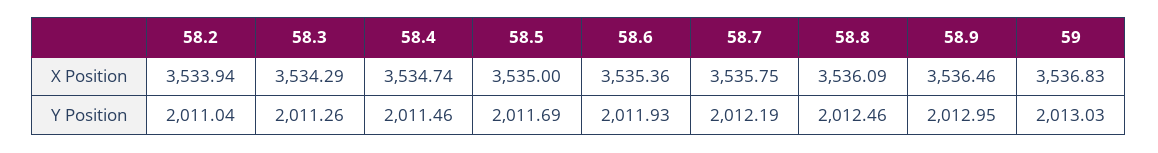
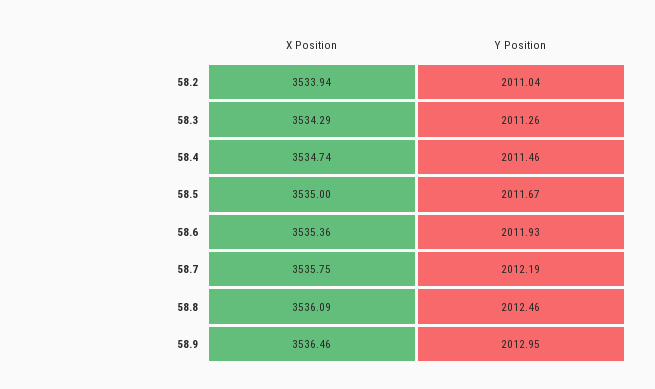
59, X Position: 3536.83 -> none
58.5, Y Position: 2011.69 -> 2011.67
59, Y Position: 2013.03 -> none

